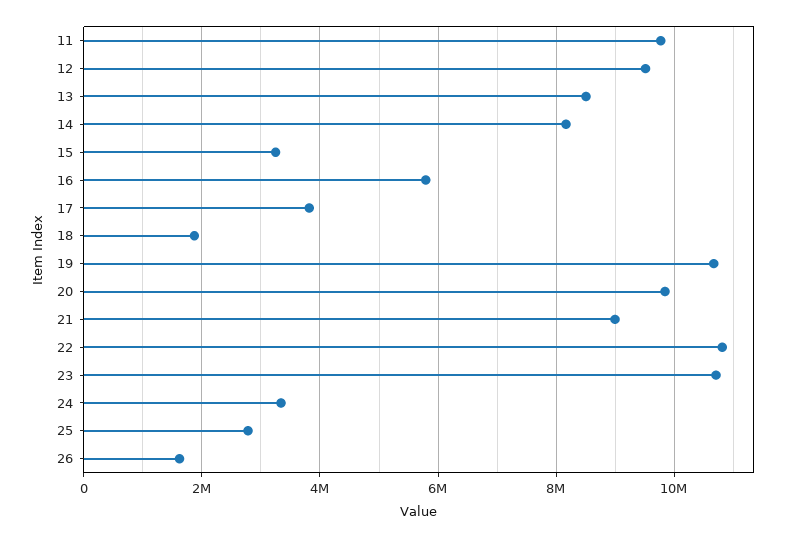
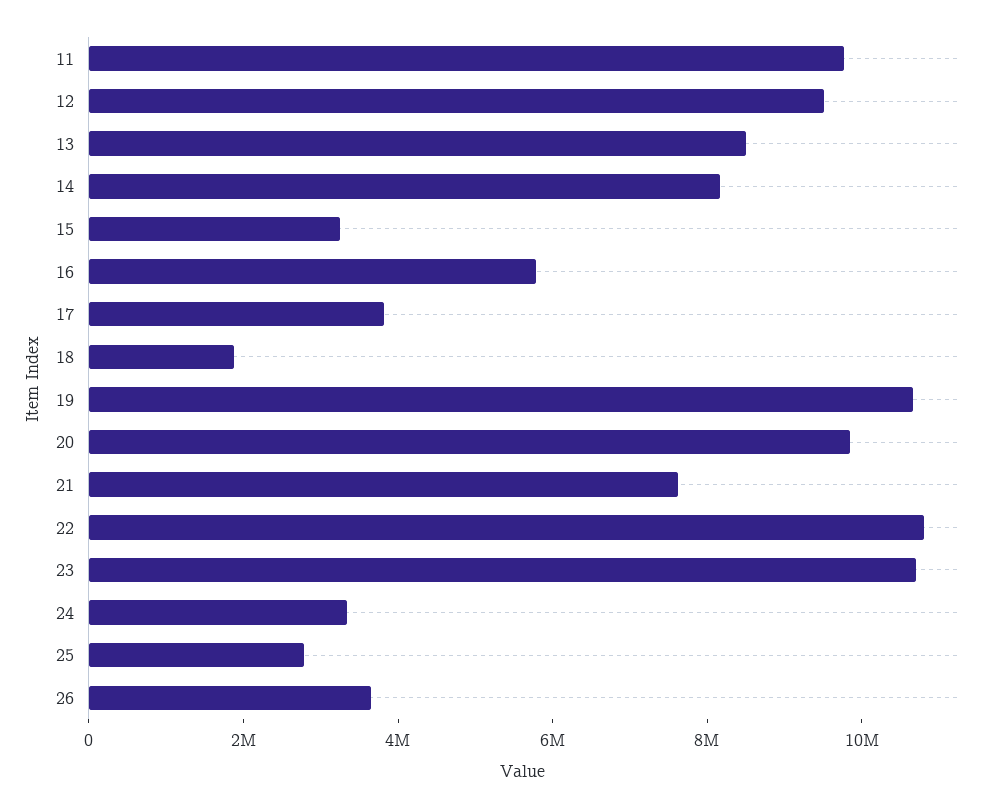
21: 9000000 -> 7500000
26: 1600000 -> 3500000

